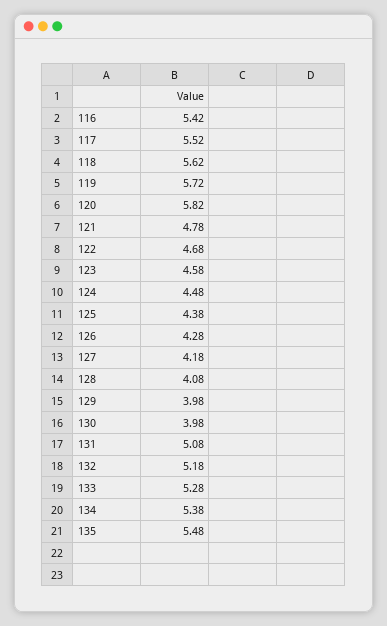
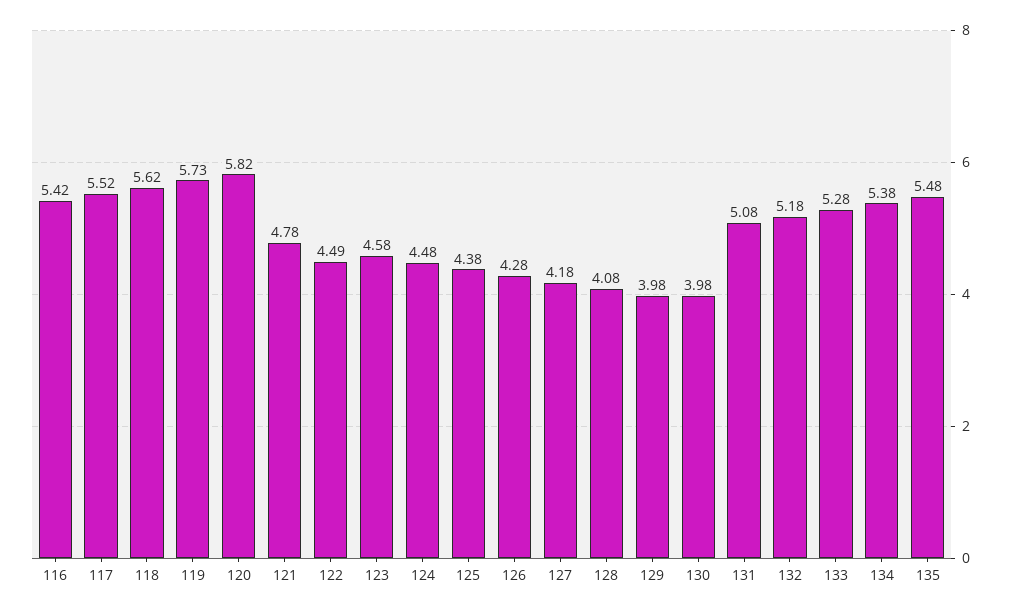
119: 5.72 -> 5.73
122: 4.68 -> 4.49

